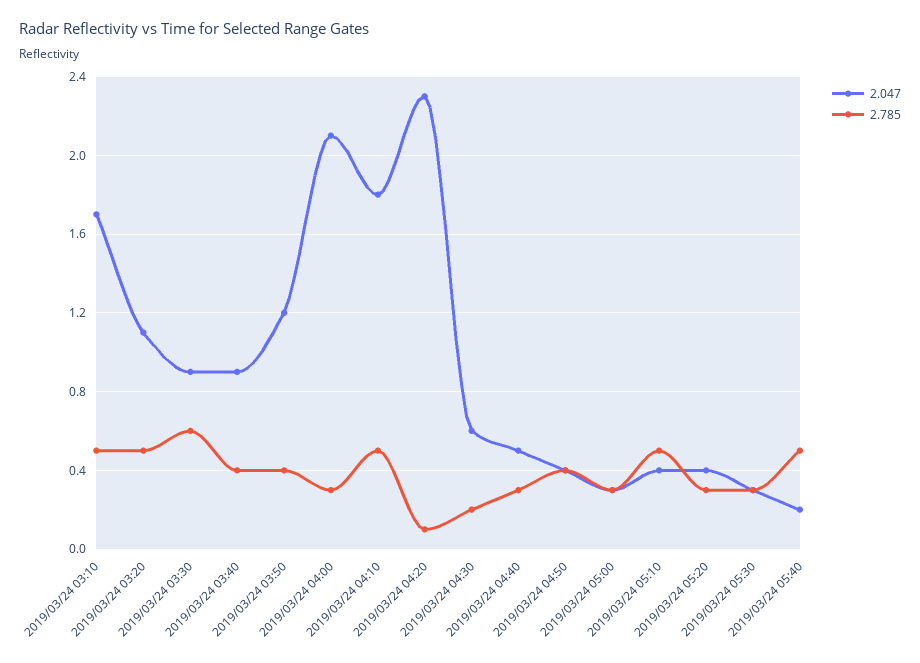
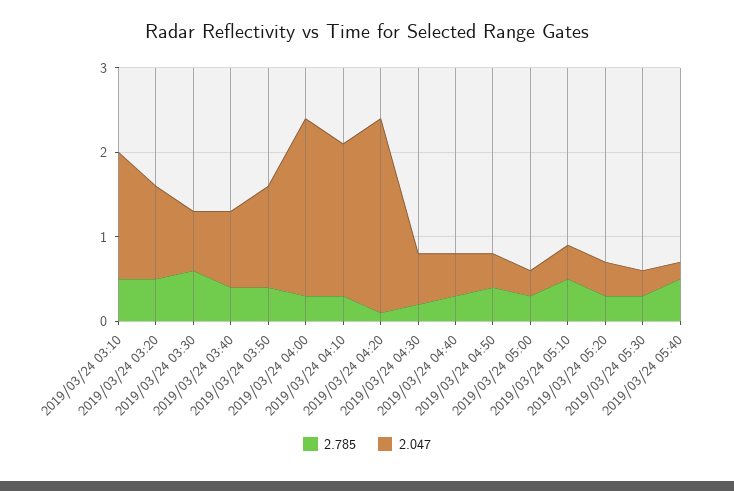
2.047, 2019/03/24 03:10: 1.7 -> 1.5
2.047, 2019/03/24 03:30: 0.9 -> 0.7
2.785, 2019/03/24 04:10: 0.5 -> 0.3

